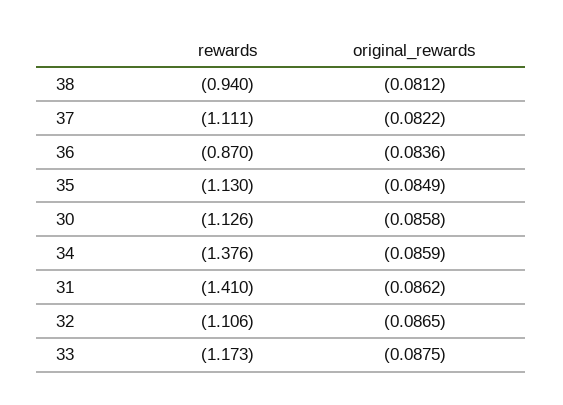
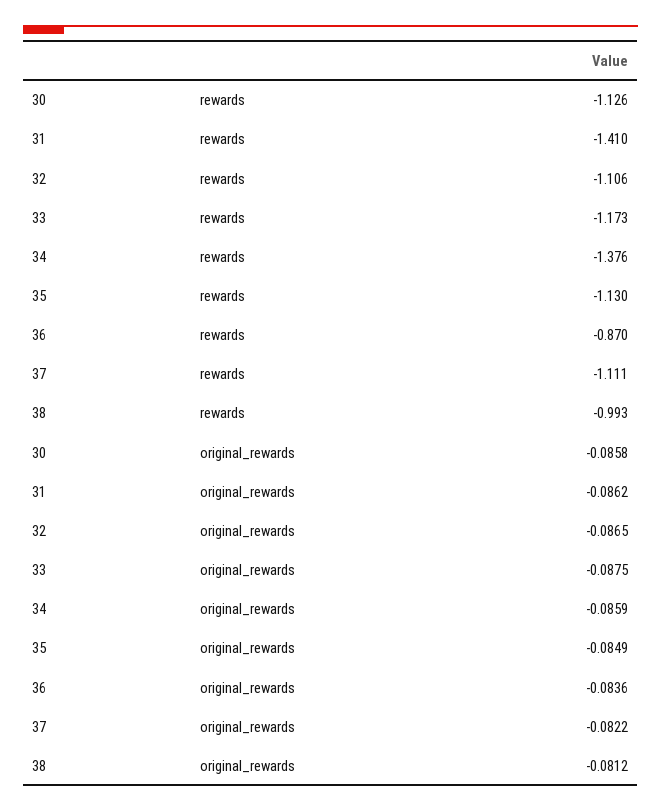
rewards, 38: -0.94 -> -0.993

